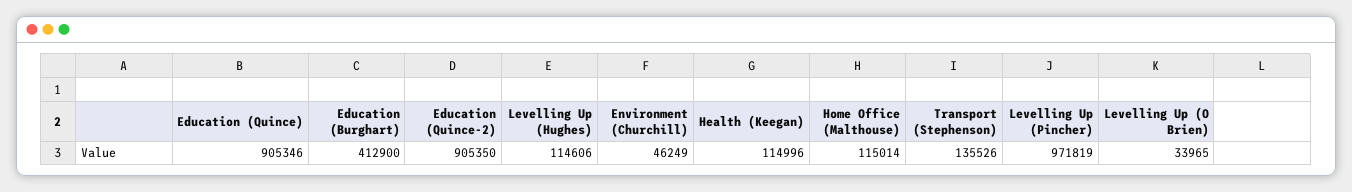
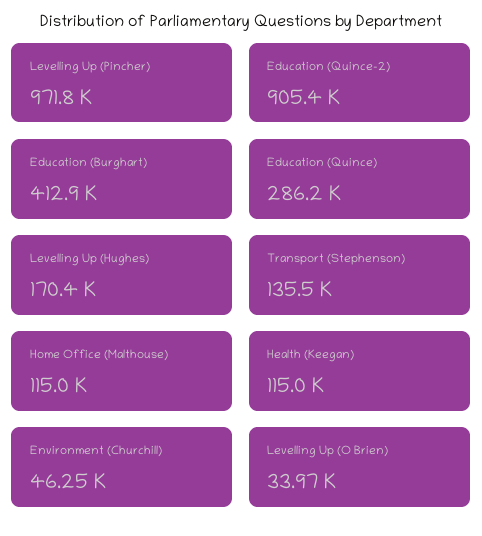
Education (Quince): 905346 -> 286200
Levelling Up (Hughes): 114606 -> 170400

